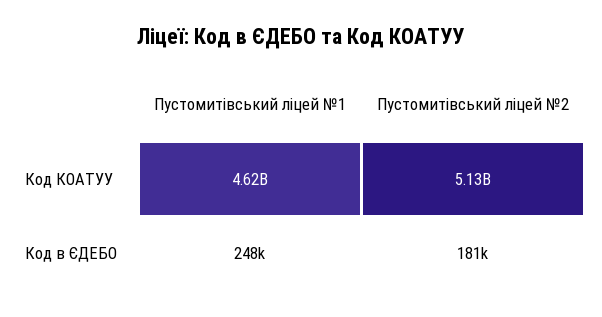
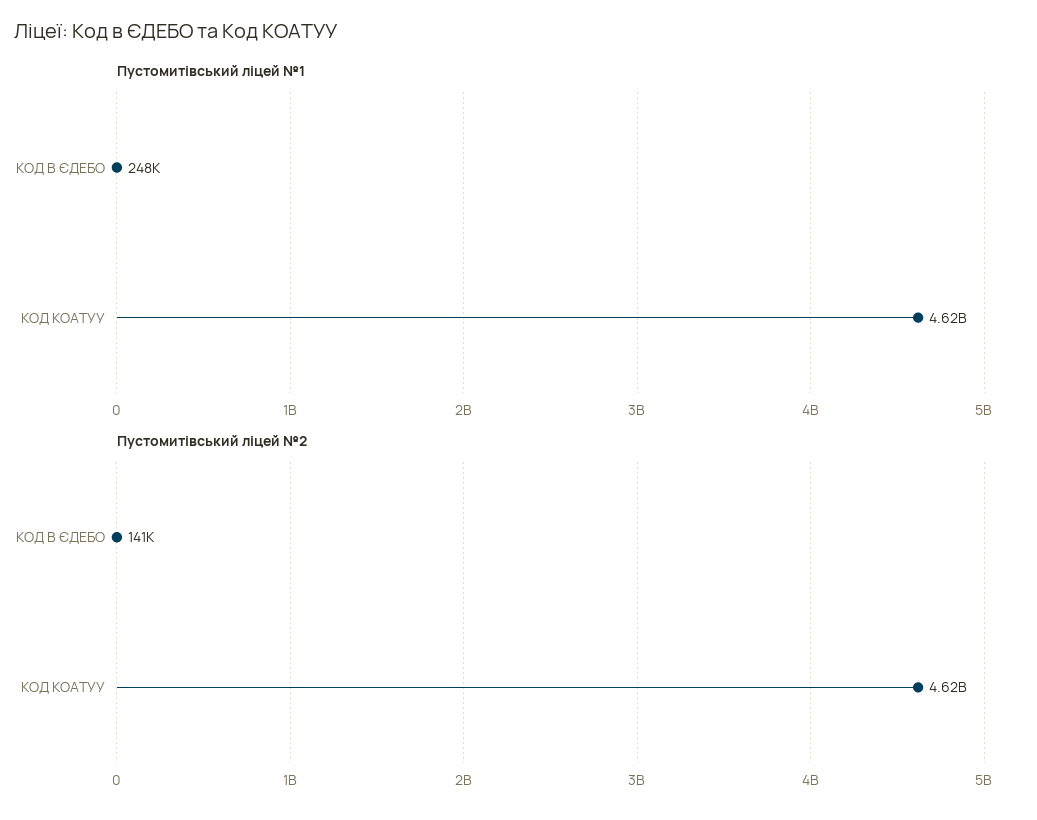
Пустомитівський ліцей №2, Код КОАТУУ: 5130000000 -> 4620000000
Пустомитівський ліцей №2, Код в ЄДЕБО: 181000 -> 141000

